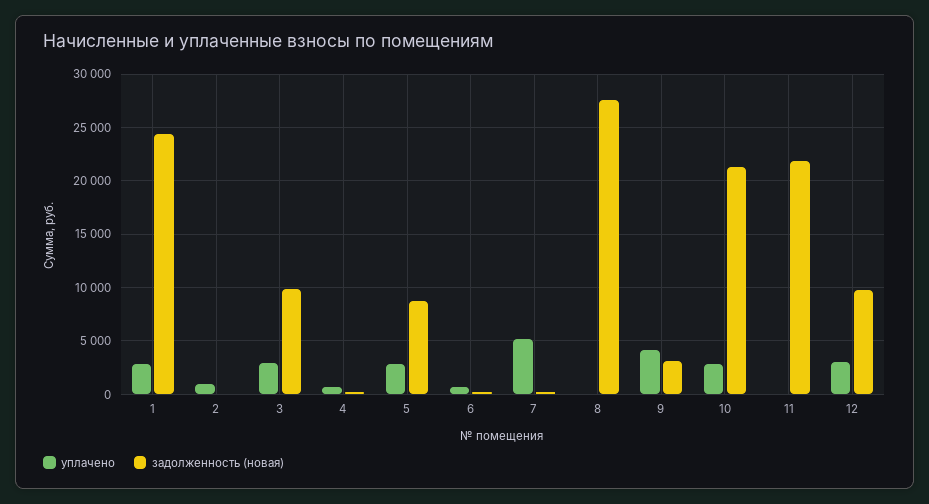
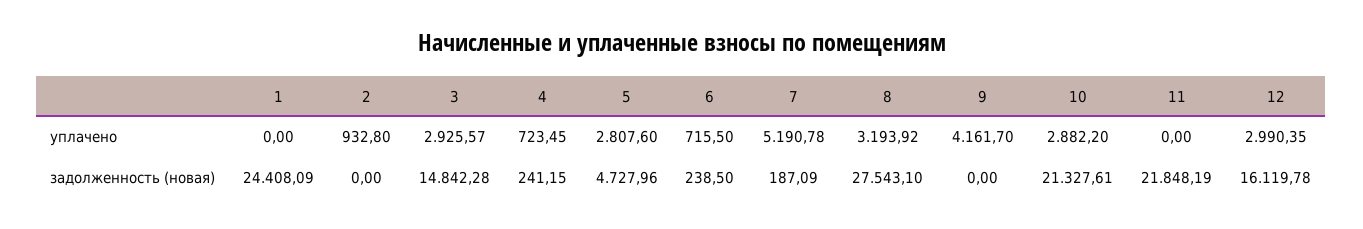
уплачено, 1: 3000 -> 0
задолженность (новая), 3: 10000 -> 14842.28
задолженность (новая), 5: 9000 -> 4727.96
уплачено, 8: 0 -> 3193.92
задолженность (новая), 9: 3000 -> 0
задолженность (новая), 12: 10000 -> 16119.78

